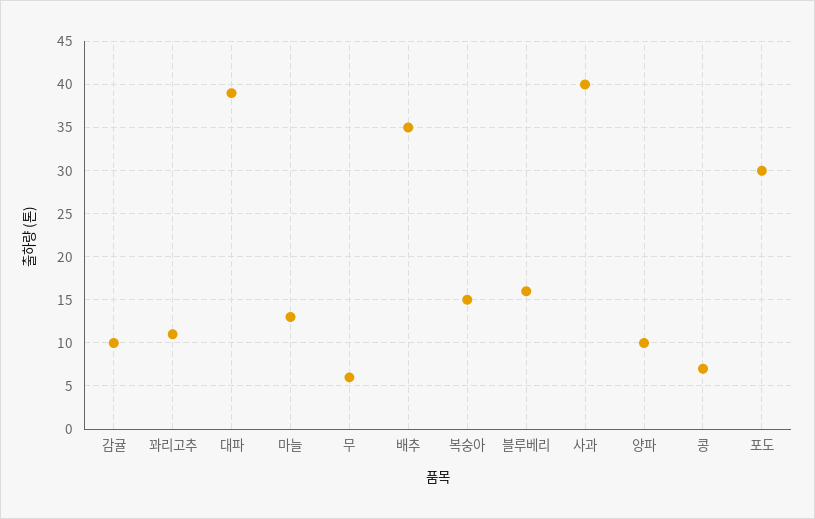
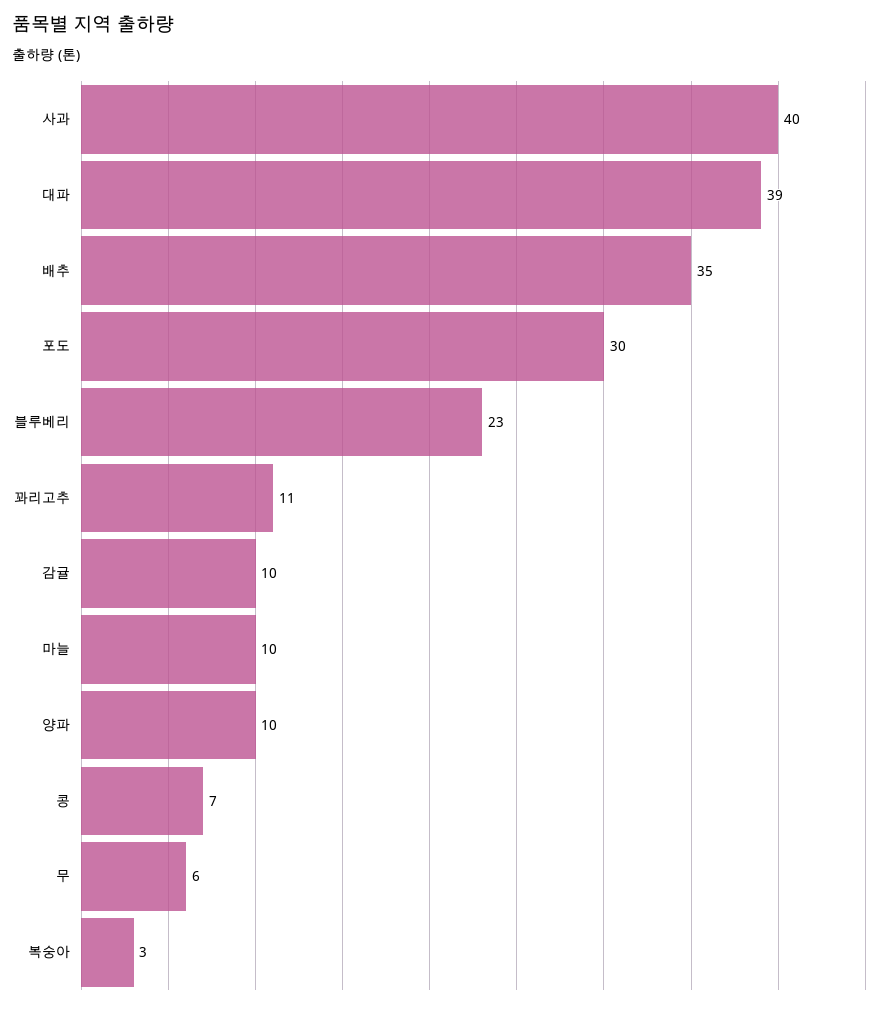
마늘: 13 -> 10
복숭아: 15 -> 3
블루베리: 16 -> 23

